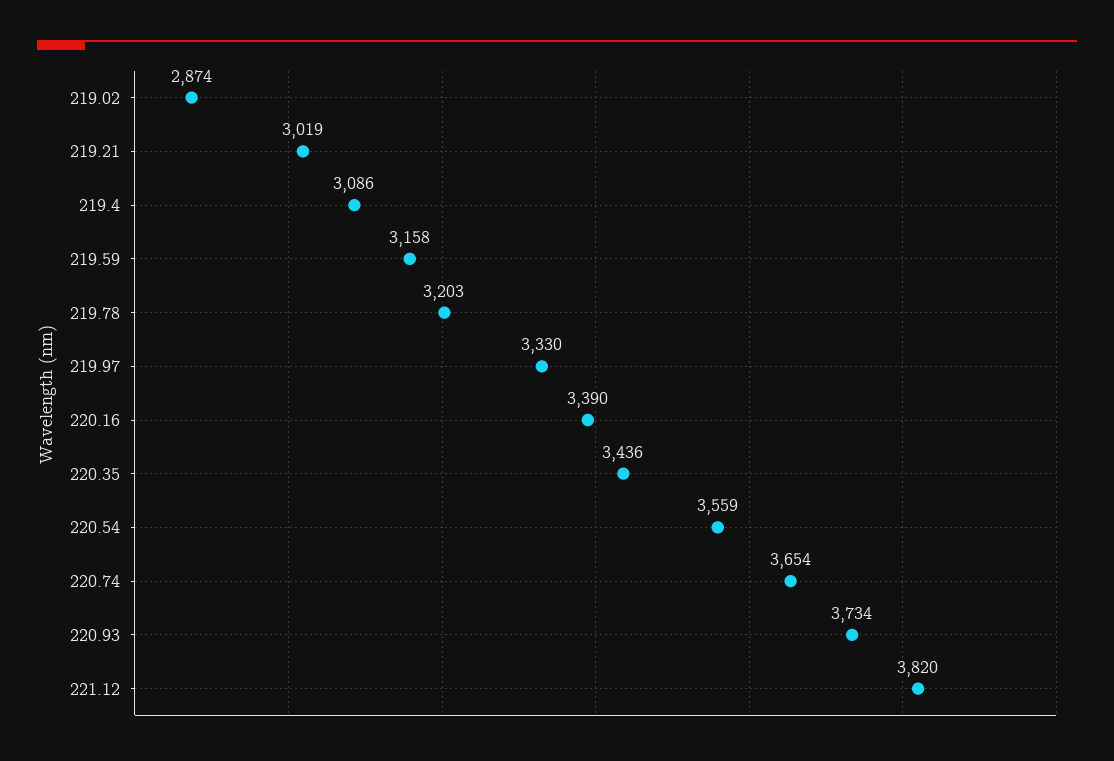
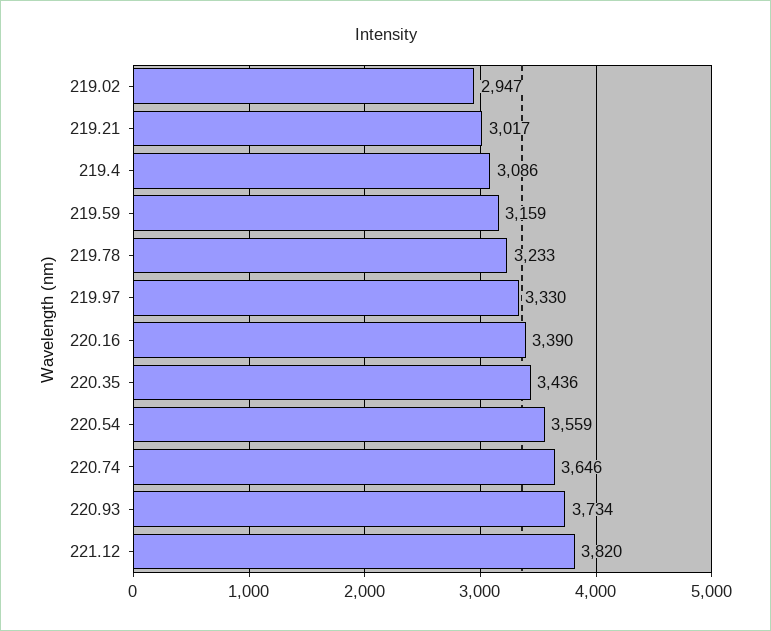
219.02: 2874 -> 2947
219.21: 3019 -> 3017
219.59: 3158 -> 3159
219.78: 3203 -> 3233
220.74: 3654 -> 3646

